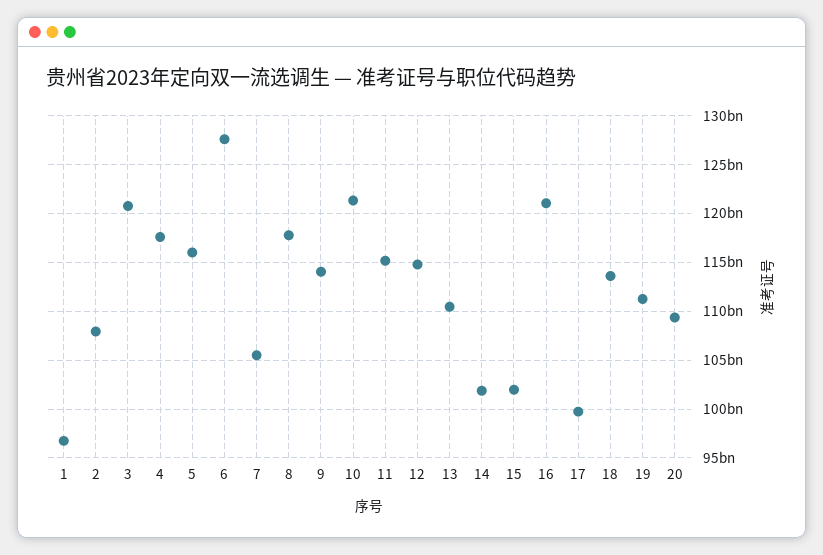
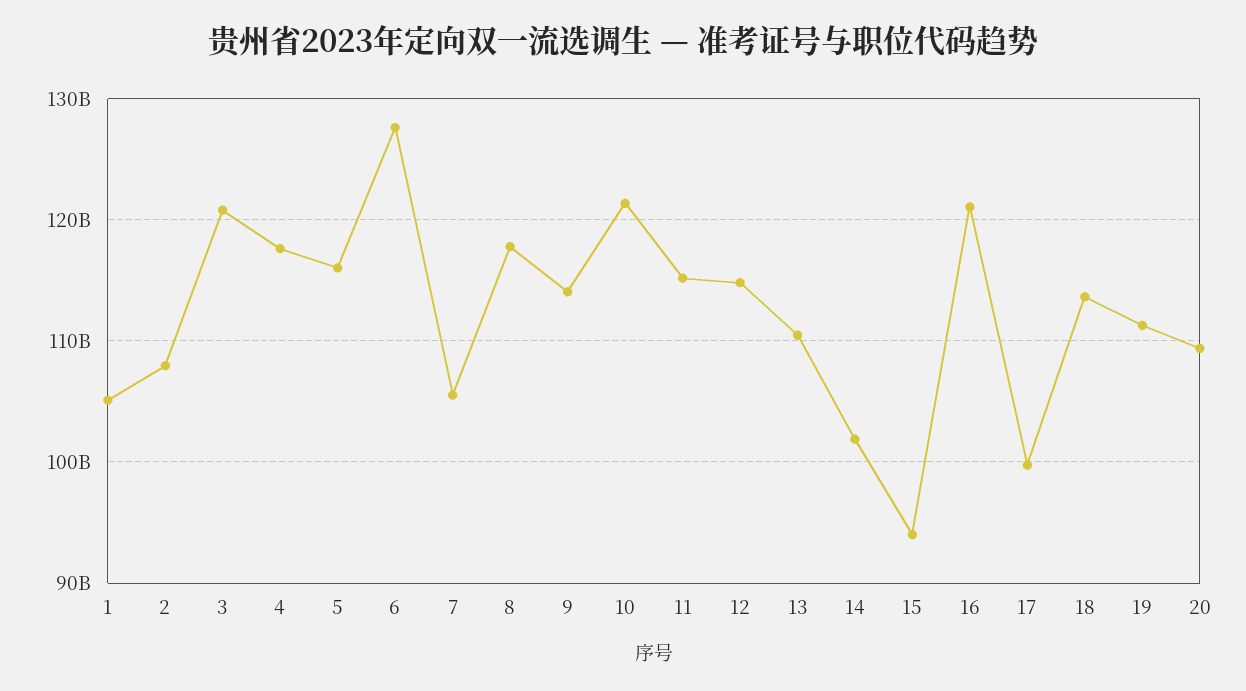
1: 97000000000 -> 105000000000
15: 102000000000 -> 94000000000

